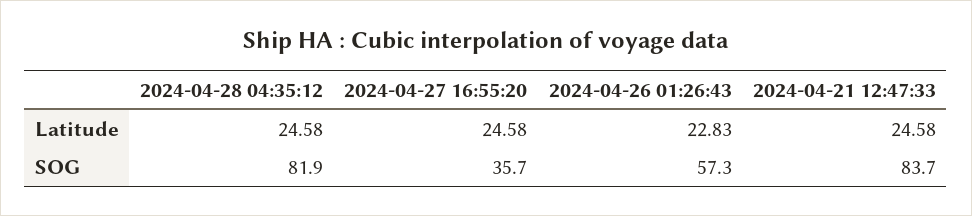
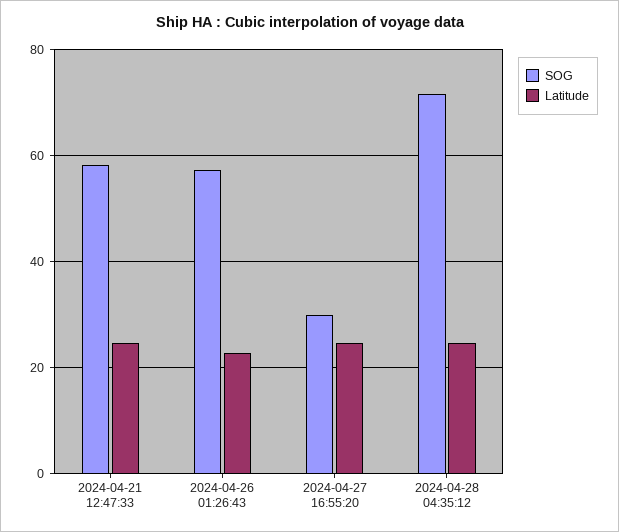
SOG, 2024-04-28 04:35:12: 81.9 -> 72
SOG, 2024-04-27 16:55:20: 35.7 -> 30
SOG, 2024-04-21 12:47:33: 83.7 -> 58

